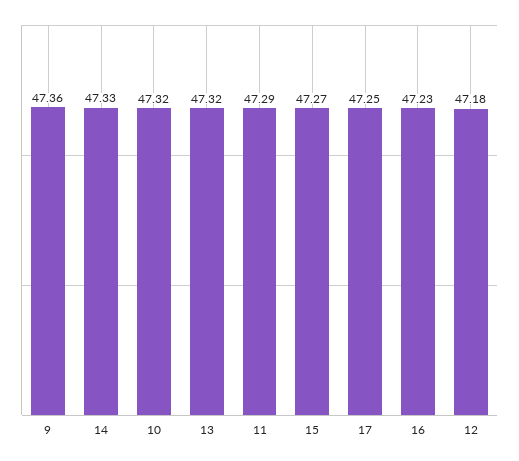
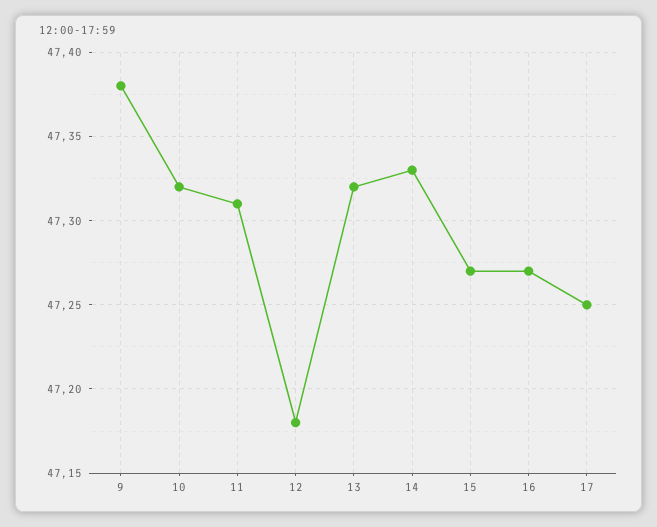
9: 47.36 -> 47.38
11: 47.29 -> 47.31
16: 47.23 -> 47.27

